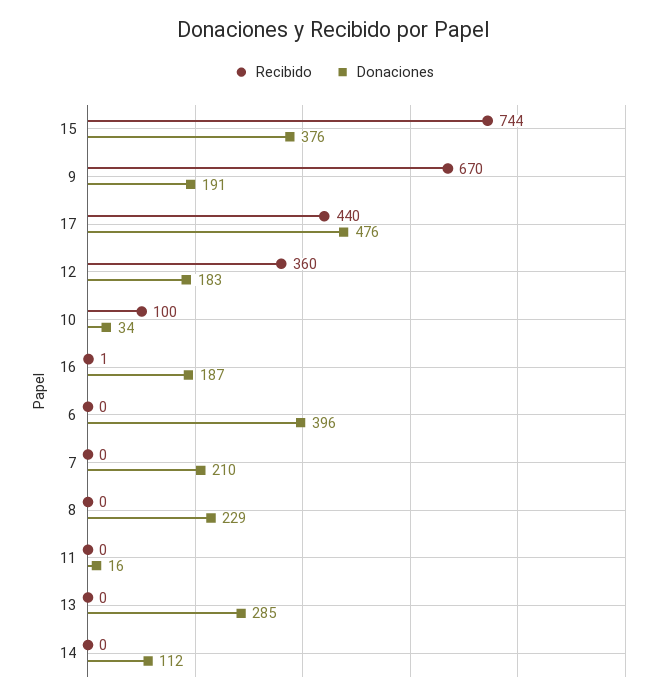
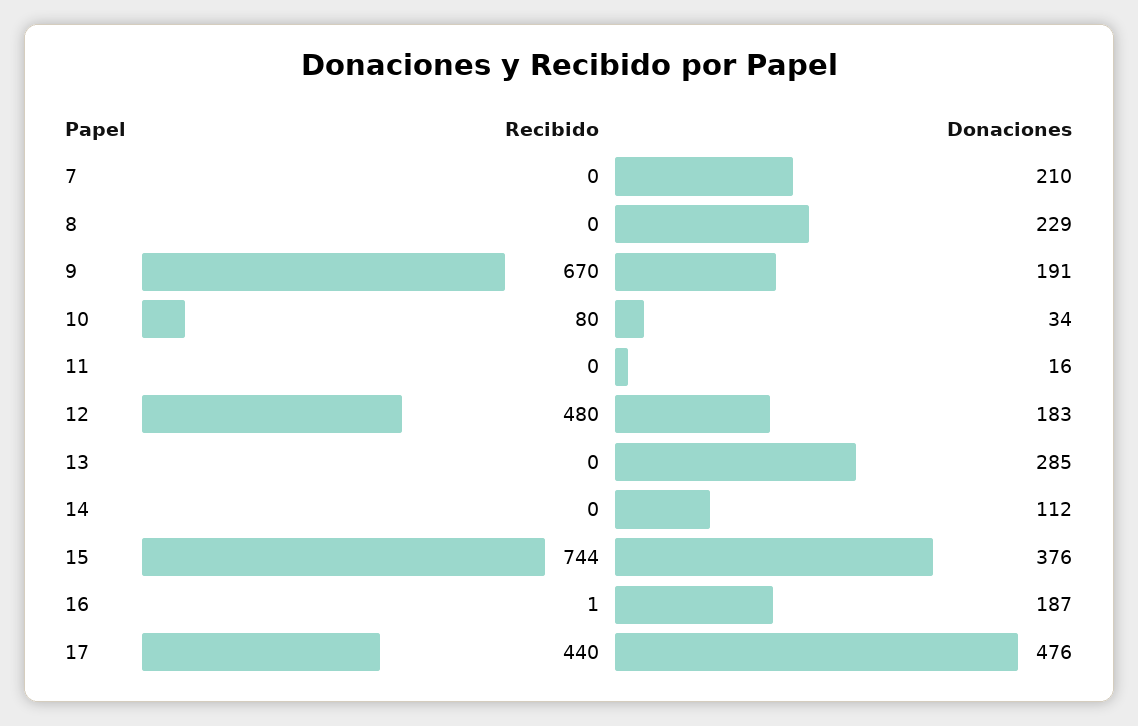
Recibido, 12: 360 -> 480
Recibido, 10: 100 -> 80
Recibido, 6: 0 -> none
Donaciones, 6: 396 -> none

